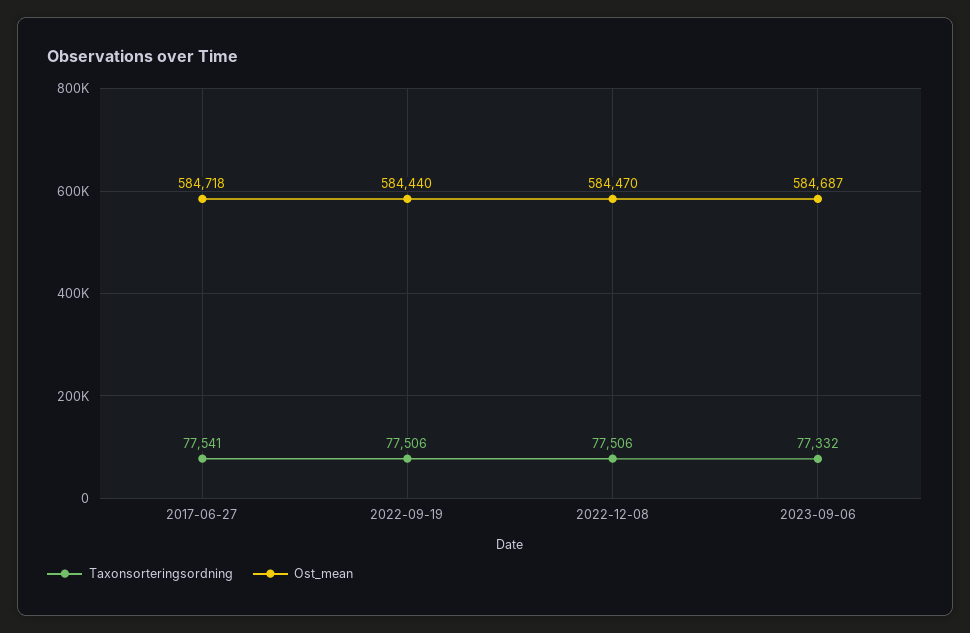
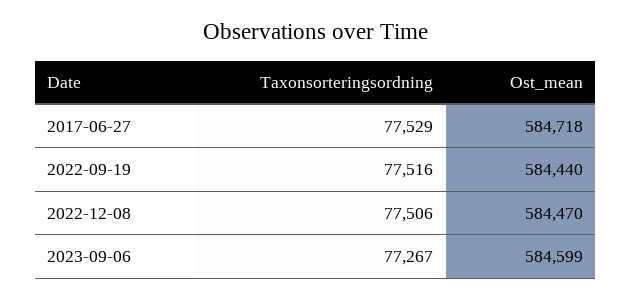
Taxonsorteringsordning, 2017-06-27: 77541 -> 77529
Taxonsorteringsordning, 2022-09-19: 77506 -> 77516
Taxonsorteringsordning, 2023-09-06: 77332 -> 77267
Ost_mean, 2023-09-06: 584687 -> 584599

